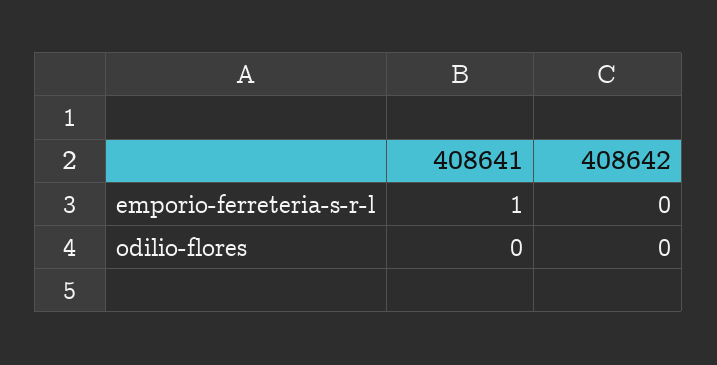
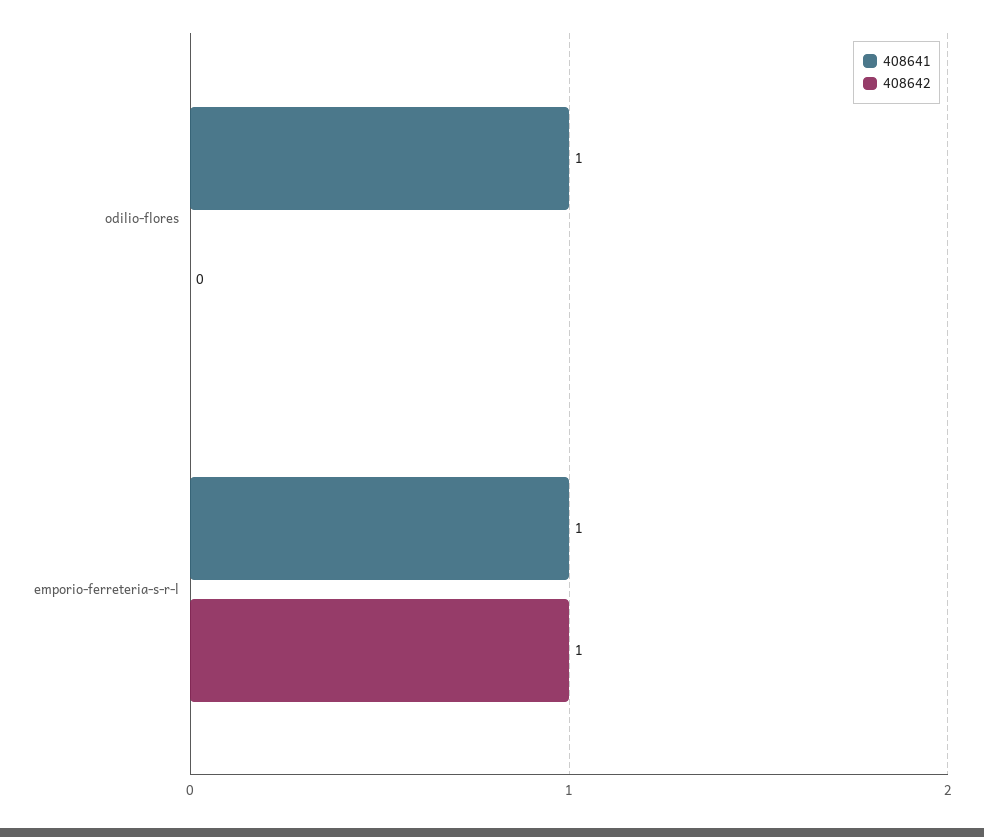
408642, emporio-ferreteria-s-r-l: 0 -> 1
408641, odilio-flores: 0 -> 1

